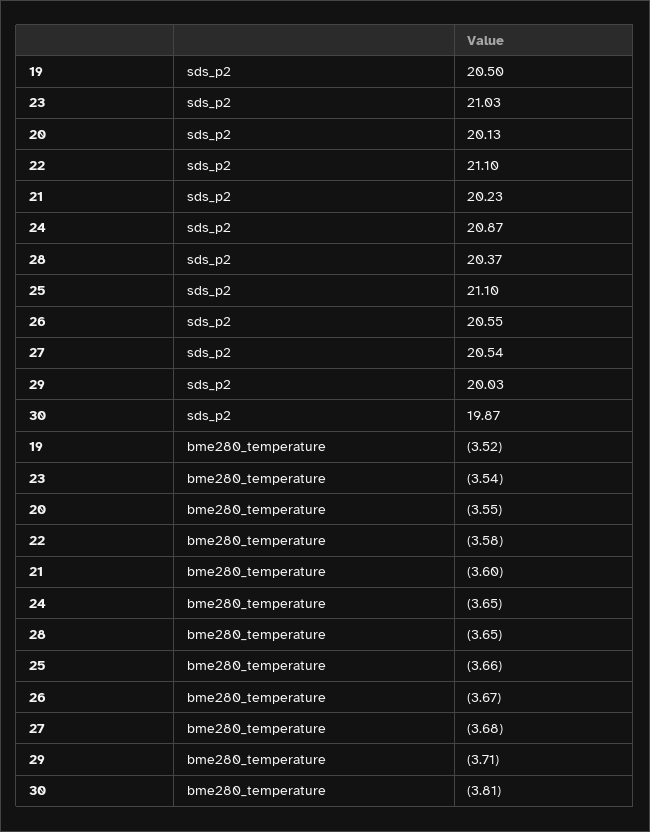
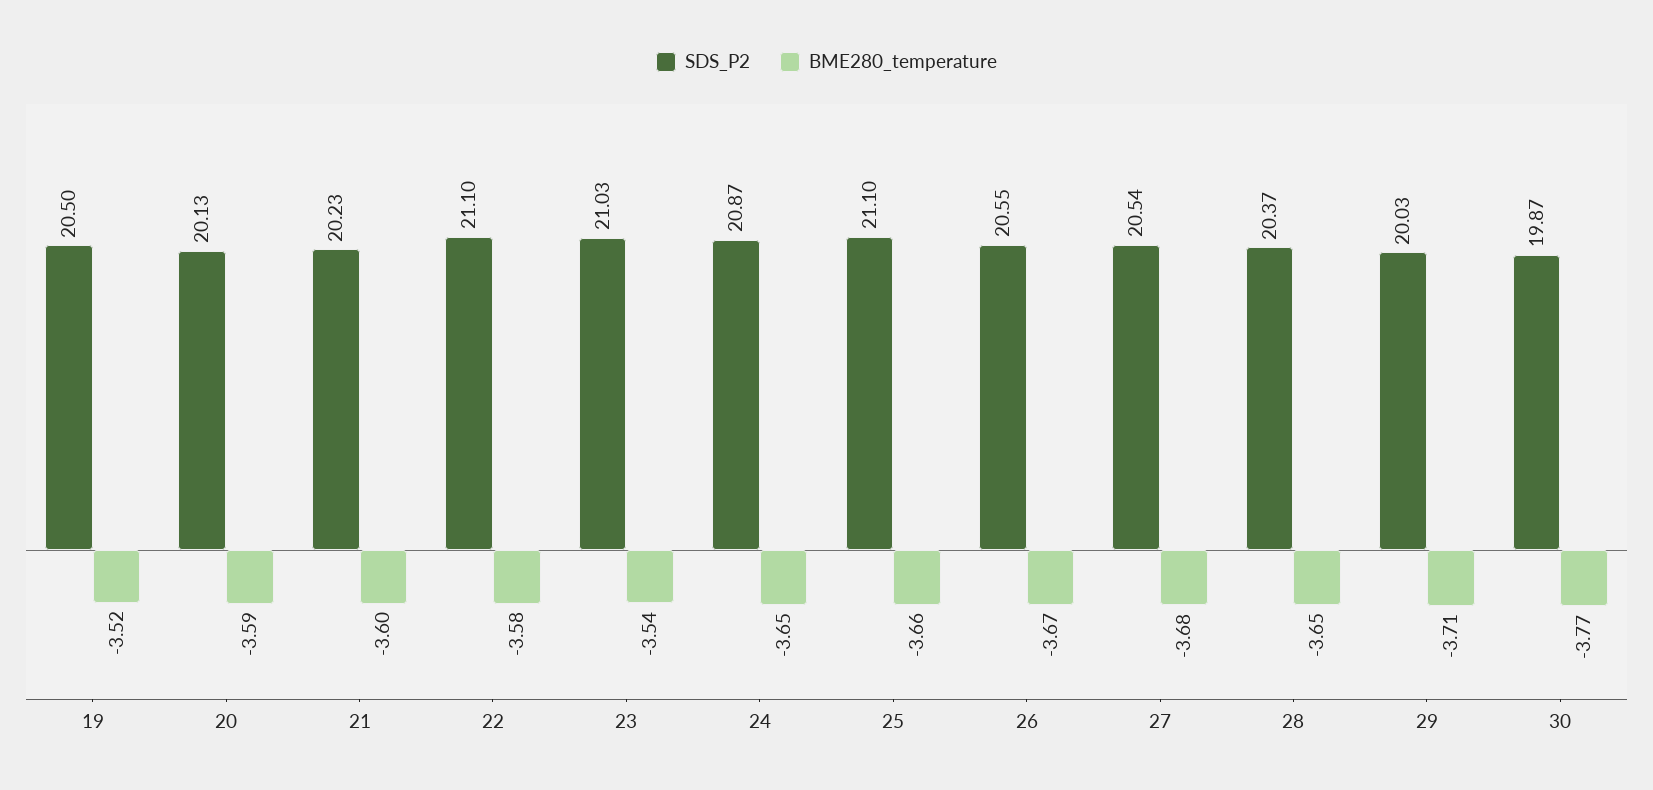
bme280_temperature, 20: -3.55 -> -3.59
bme280_temperature, 30: -3.81 -> -3.77

